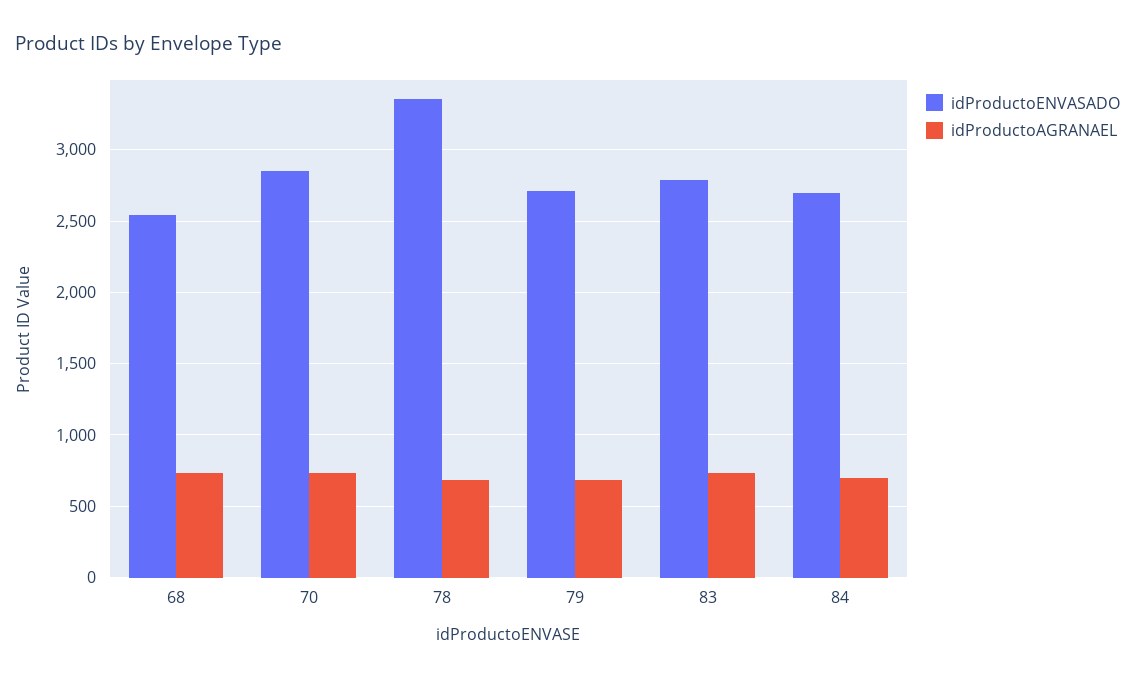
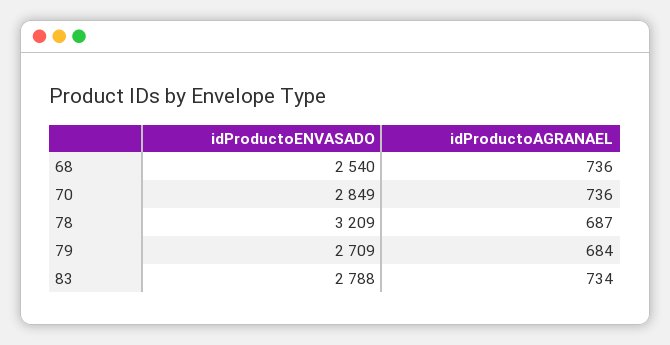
idProductoENVASADO, 78: 3350 -> 3209
idProductoENVASADO, 84: 2700 -> none
idProductoAGRANAEL, 84: 700 -> none

